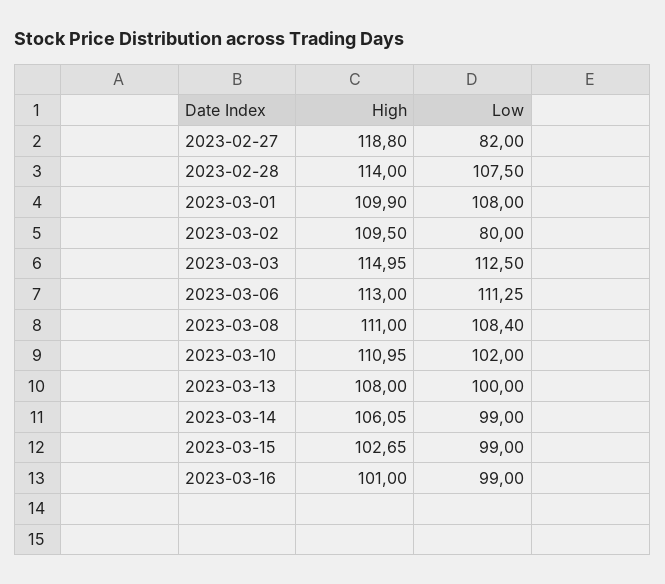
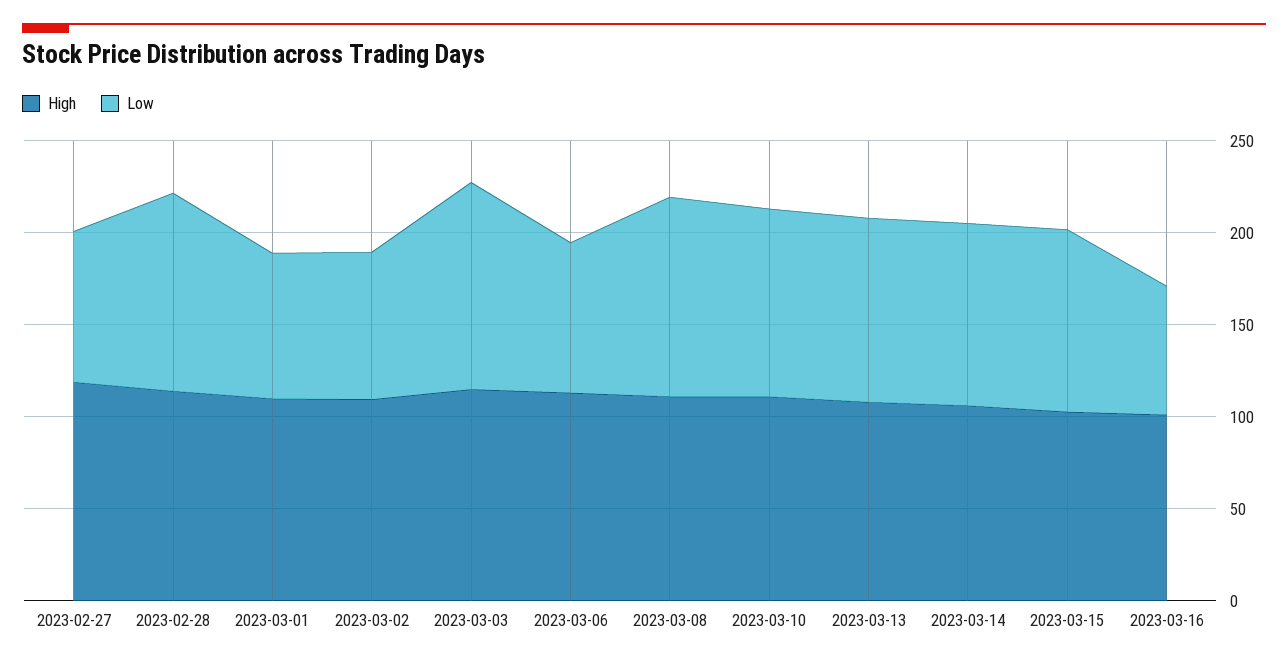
Low, 2023-03-01: 108 -> 80
Low, 2023-03-06: 111.25 -> 80
Low, 2023-03-16: 99 -> 70

